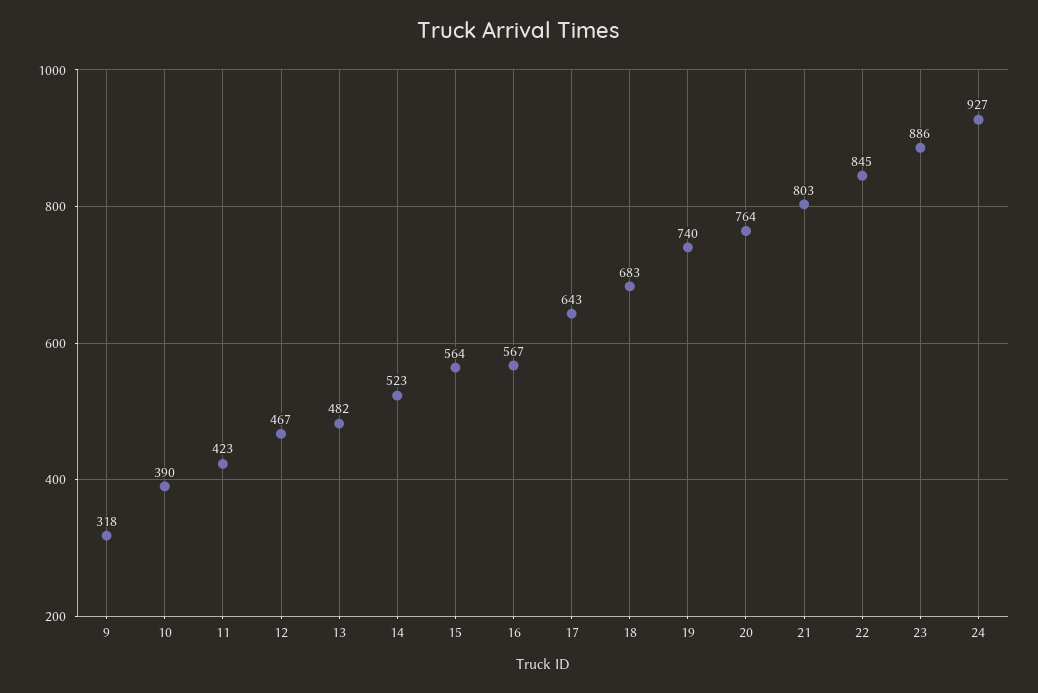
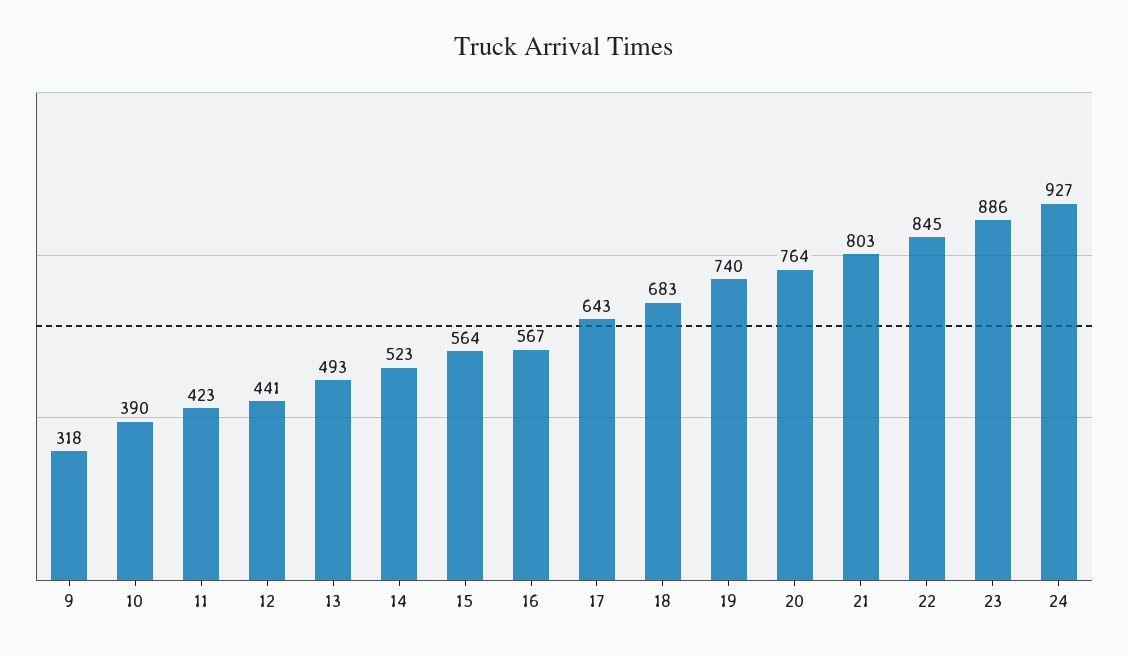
12: 467 -> 441
13: 482 -> 493

